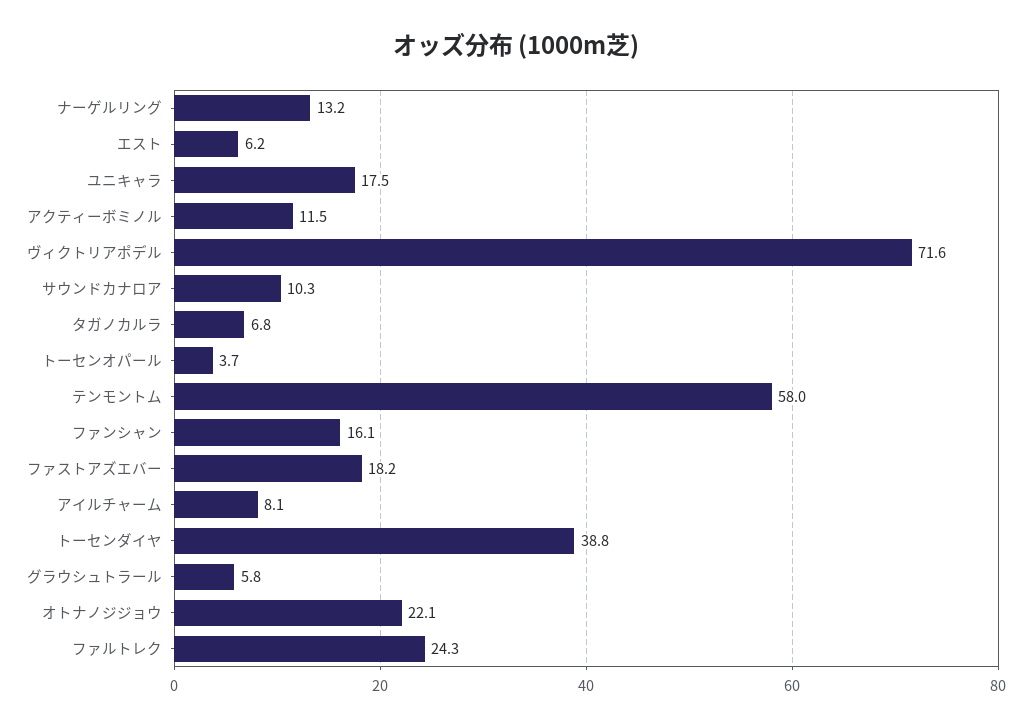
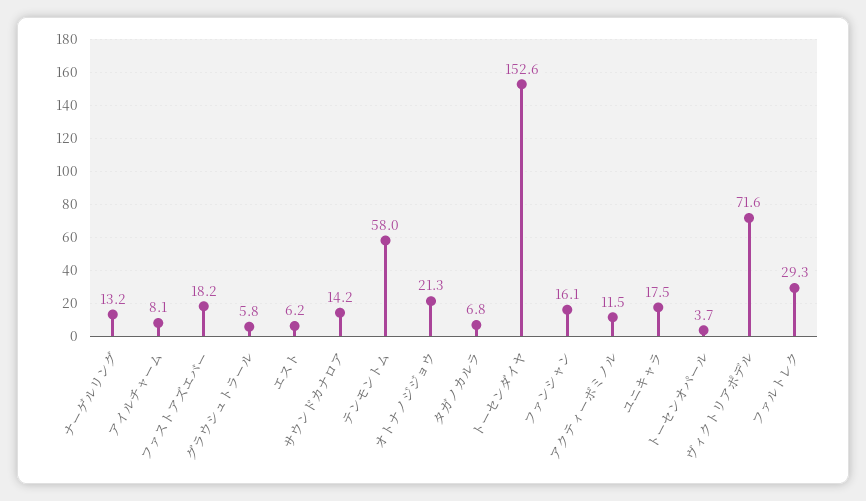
サウンドカナロア: 10.3 -> 14.2
トーセンダイヤ: 38.8 -> 152.6
オトナノジジョウ: 22.1 -> 21.3
ファルトレク: 24.3 -> 29.3

